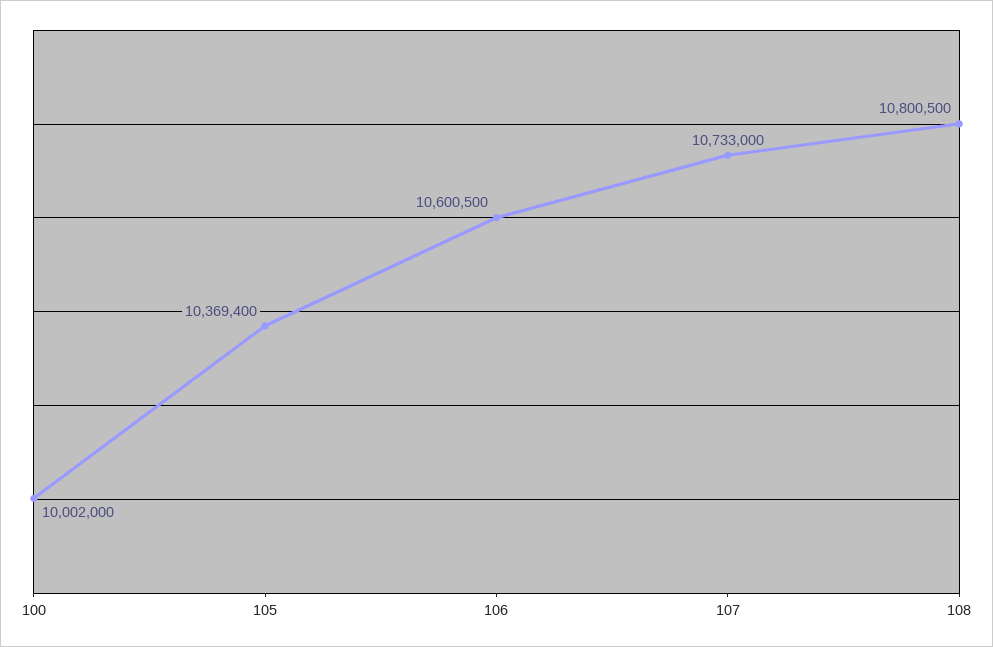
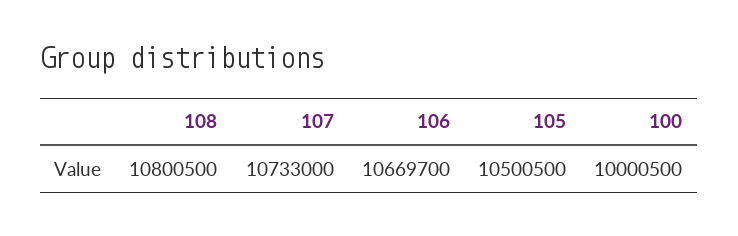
100: 10002000 -> 10000500
105: 10369400 -> 10500500
106: 10600500 -> 10669700

